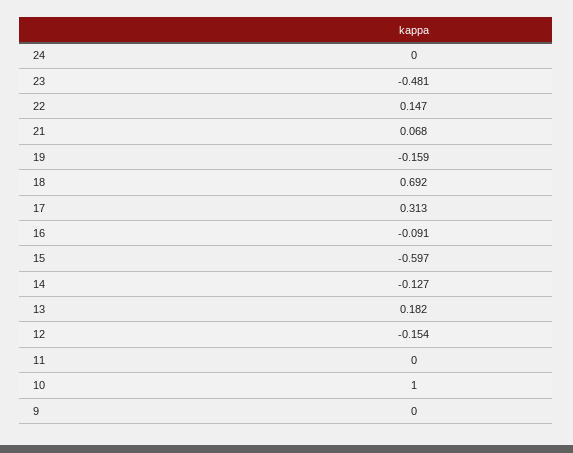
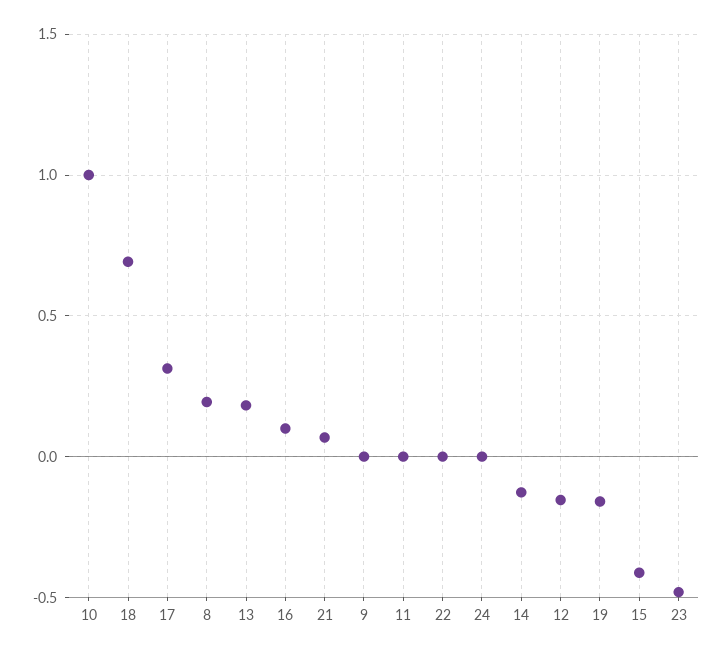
22: 0.147 -> 0
16: -0.091 -> 0.1
15: -0.597 -> -0.4
8: none -> 0.2

